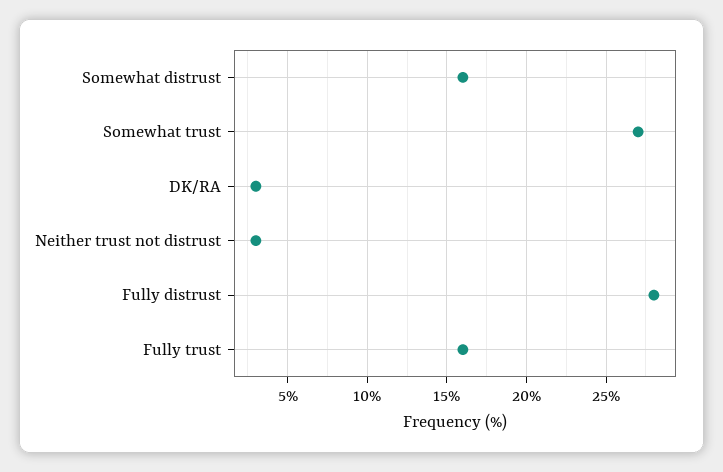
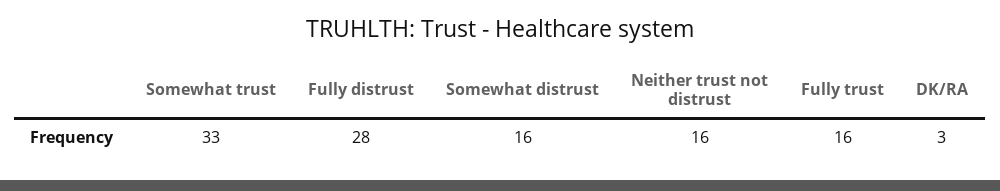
Somewhat trust: 27 -> 33
Neither trust not distrust: 3 -> 16

